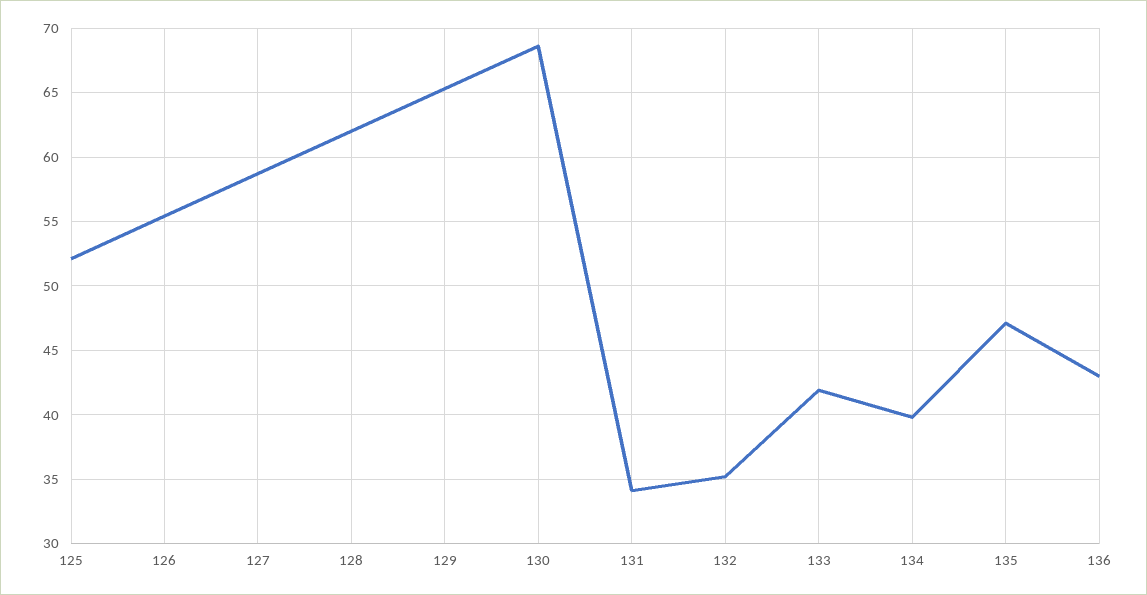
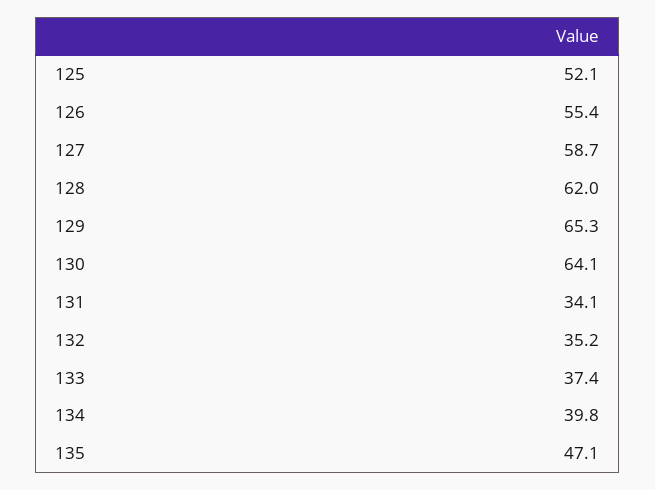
130: 68.5 -> 64.1
133: 42 -> 37.4
136: 43 -> none

